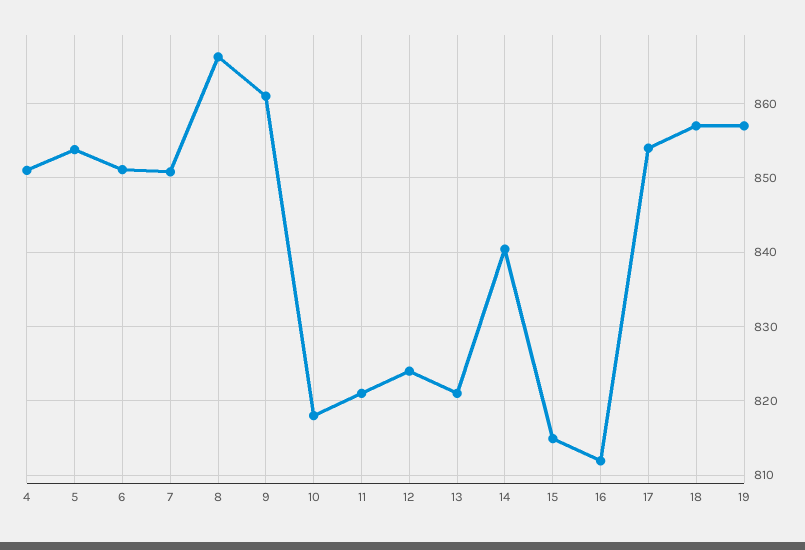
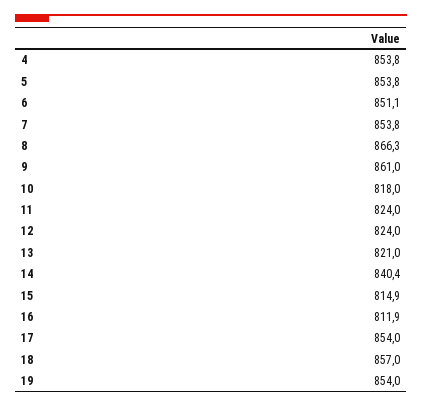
4: 851 -> 853.8
7: 851 -> 853.8
11: 821 -> 824
19: 857 -> 854

